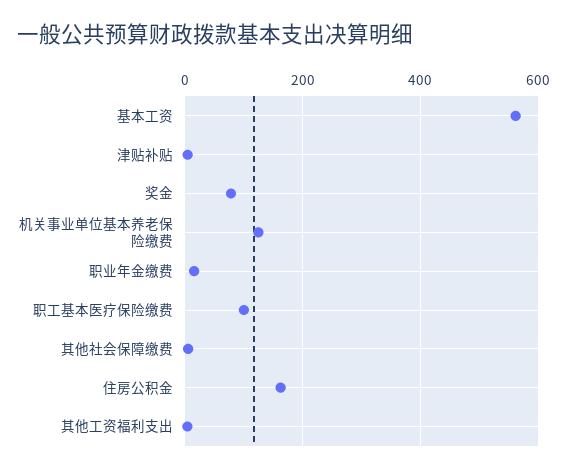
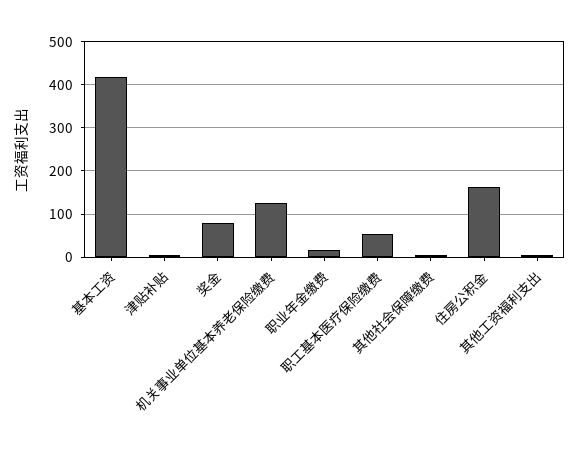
基本工资: 560 -> 420
职工基本医疗保险缴费: 100 -> 60

